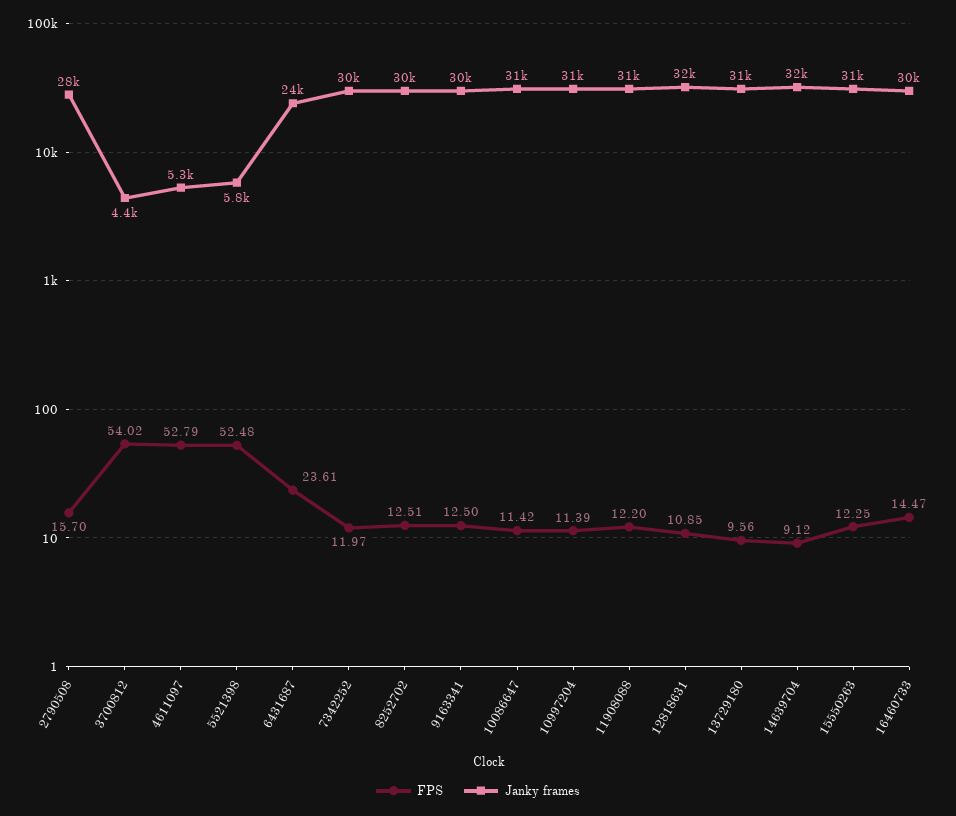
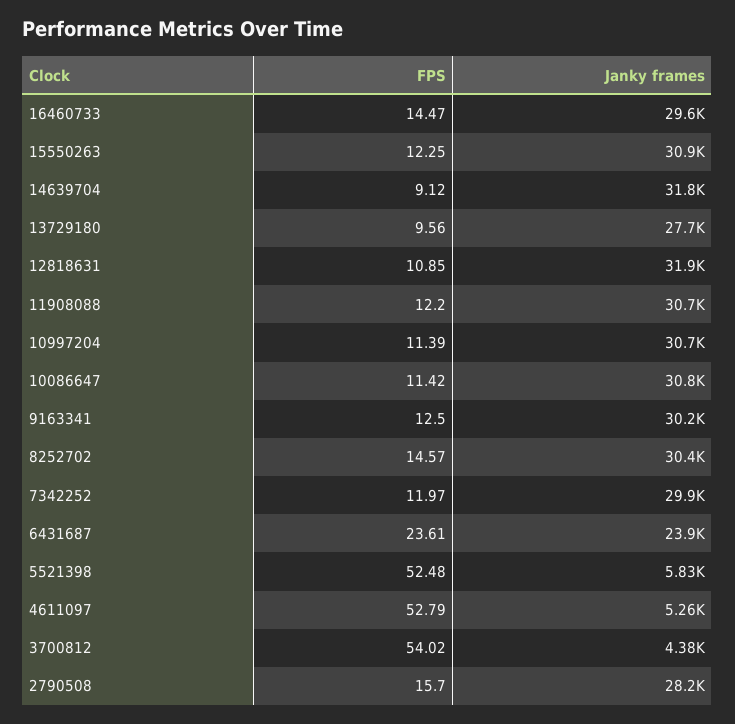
FPS, 8252702: 12.51 -> 14.57
Janky frames, 13729180: 31000 -> 27700

